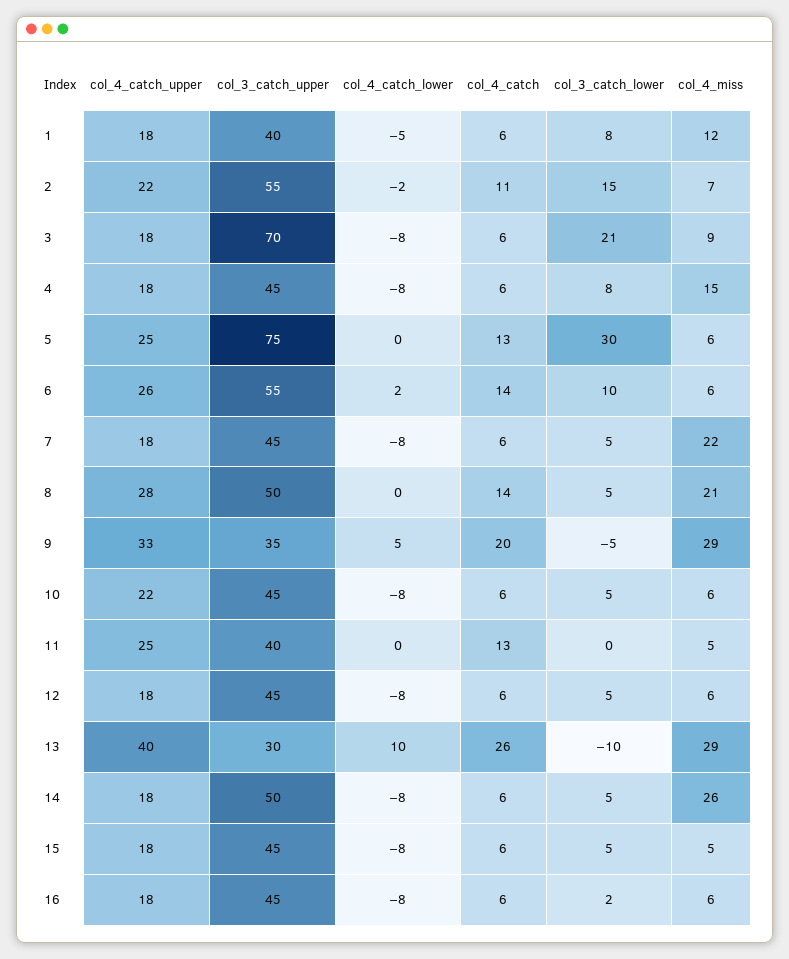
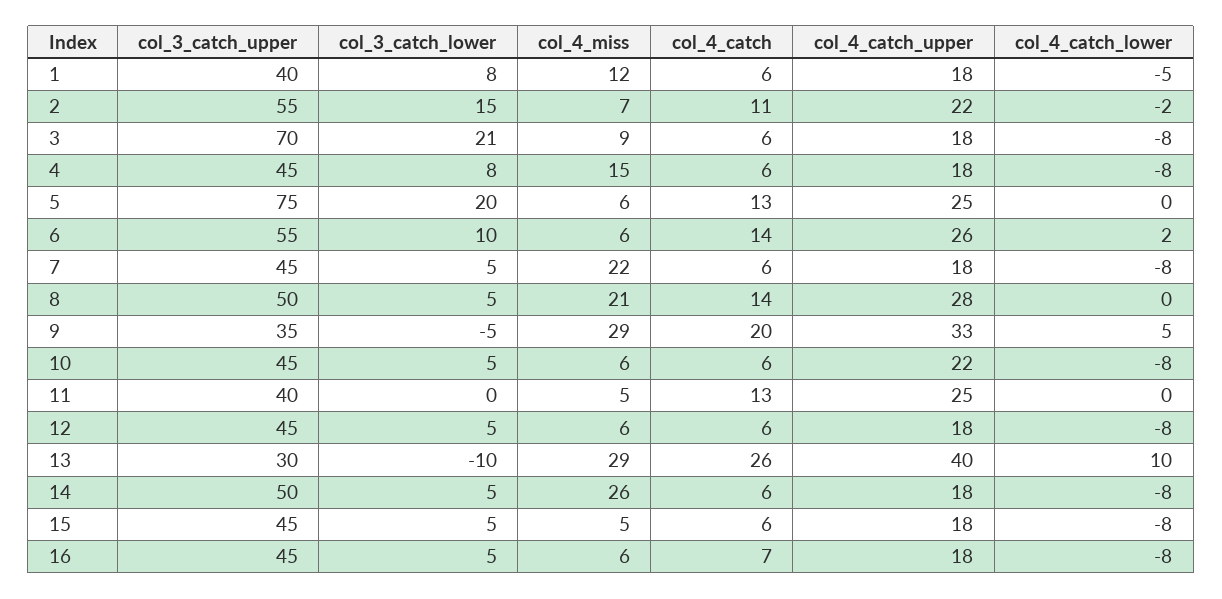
col_3_catch_lower, 5: 30 -> 20
col_4_catch, 16: 6 -> 7
col_3_catch_lower, 16: 2 -> 5

